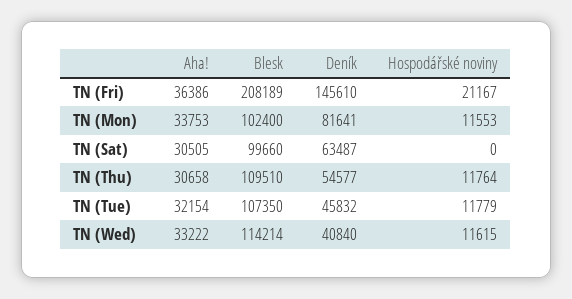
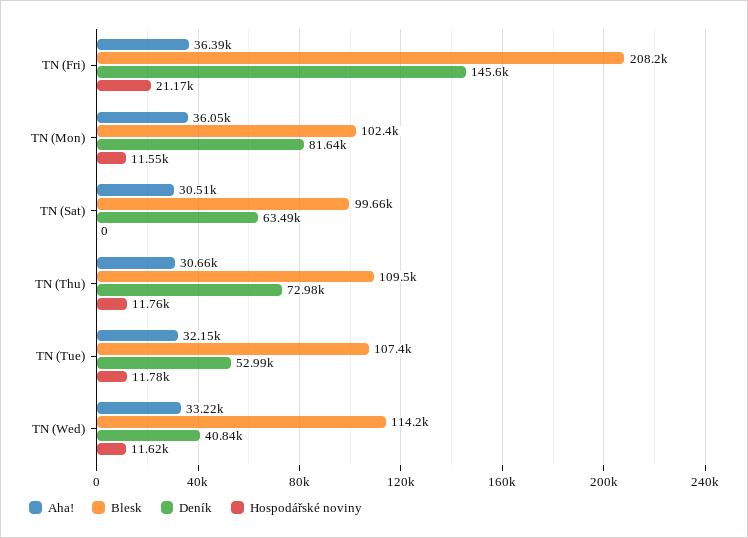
Aha!, TN (Mon): 33753 -> 36050
Deník, TN (Thu): 54577 -> 72980
Deník, TN (Tue): 45832 -> 52990

